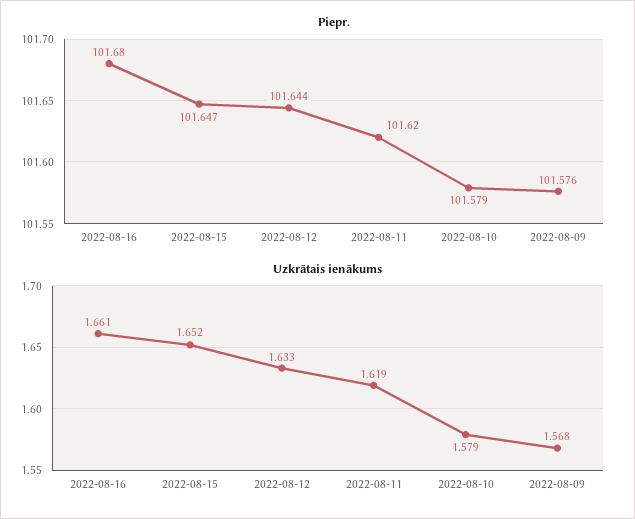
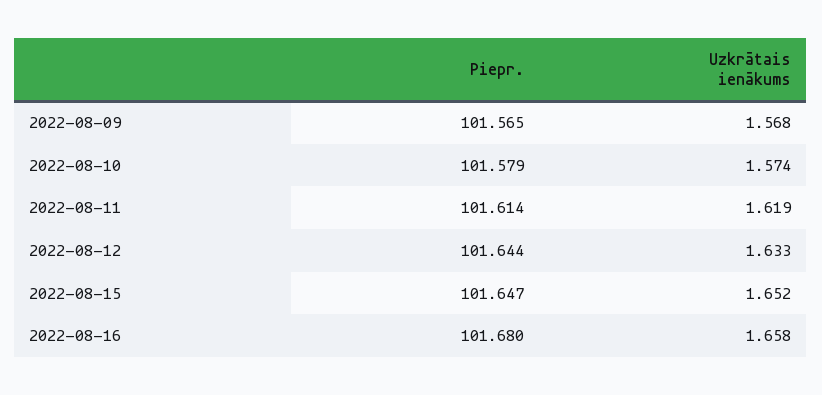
Piepr., 2022-08-11: 101.62 -> 101.614
Piepr., 2022-08-09: 101.576 -> 101.565
Uzkrātais ienākums, 2022-08-16: 1.661 -> 1.658
Uzkrātais ienākums, 2022-08-10: 1.579 -> 1.574

